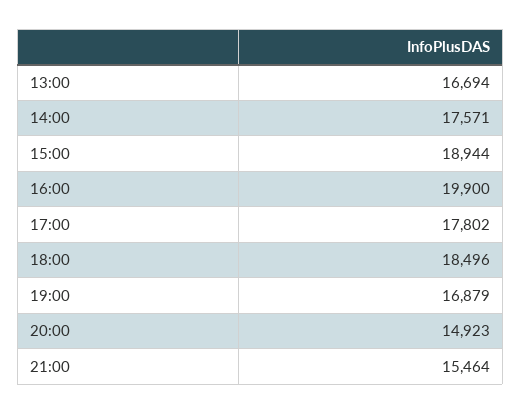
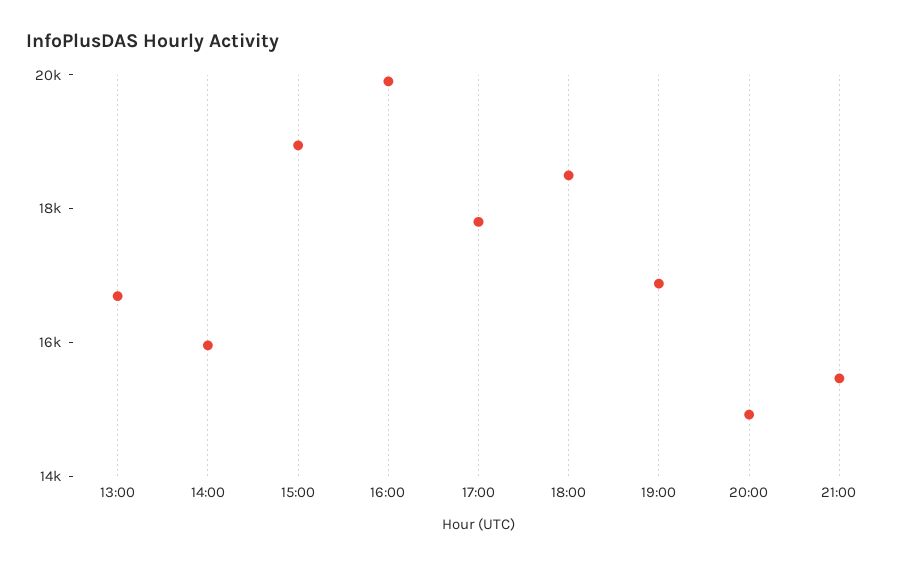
14:00: 17571 -> 16000

